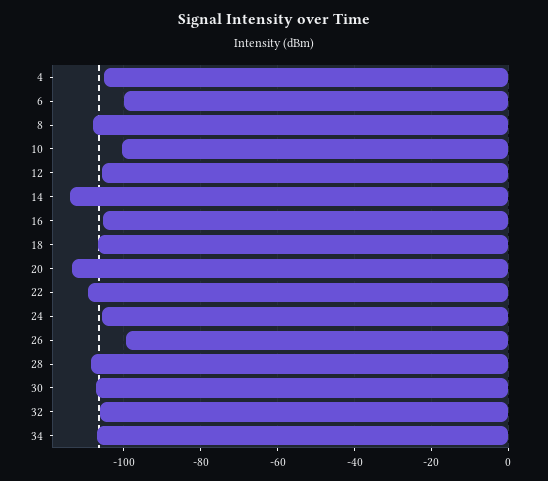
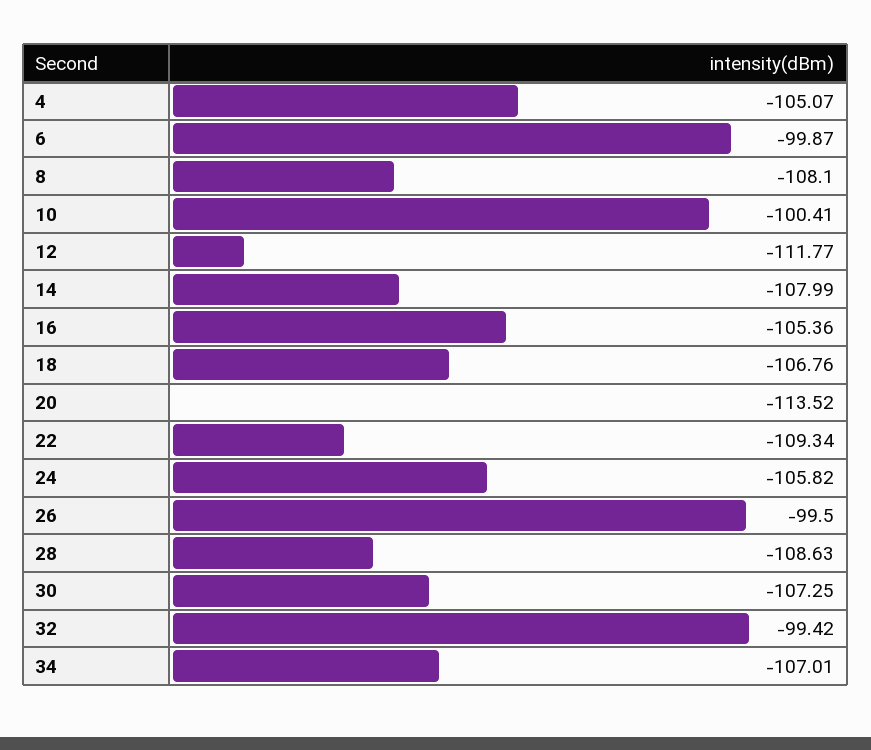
12: -106 -> -111.77
14: -114 -> -107.99
32: -106 -> -99.42

